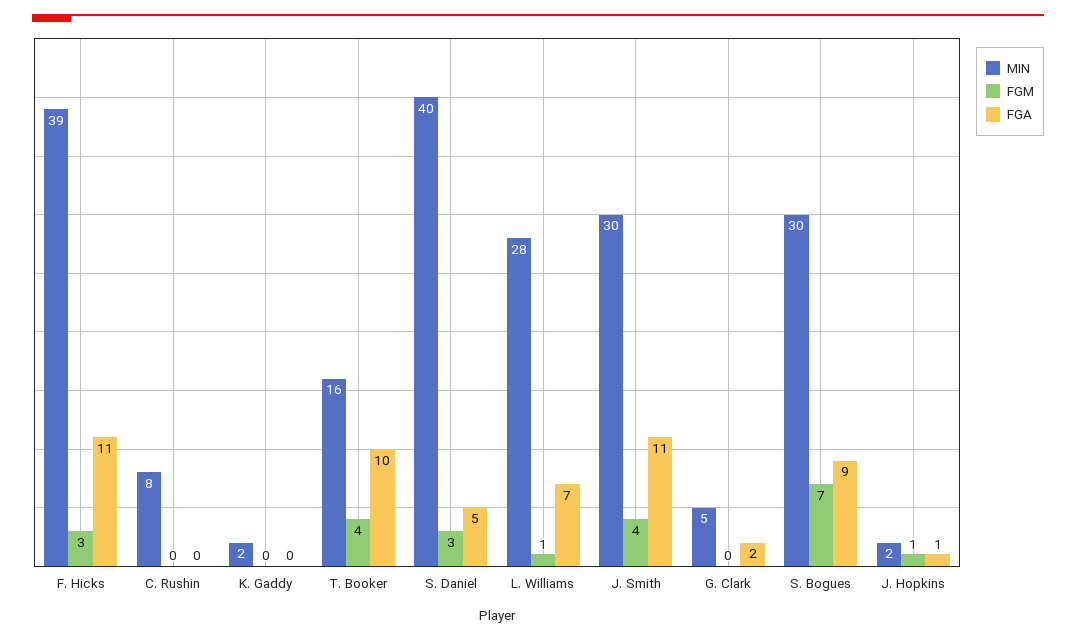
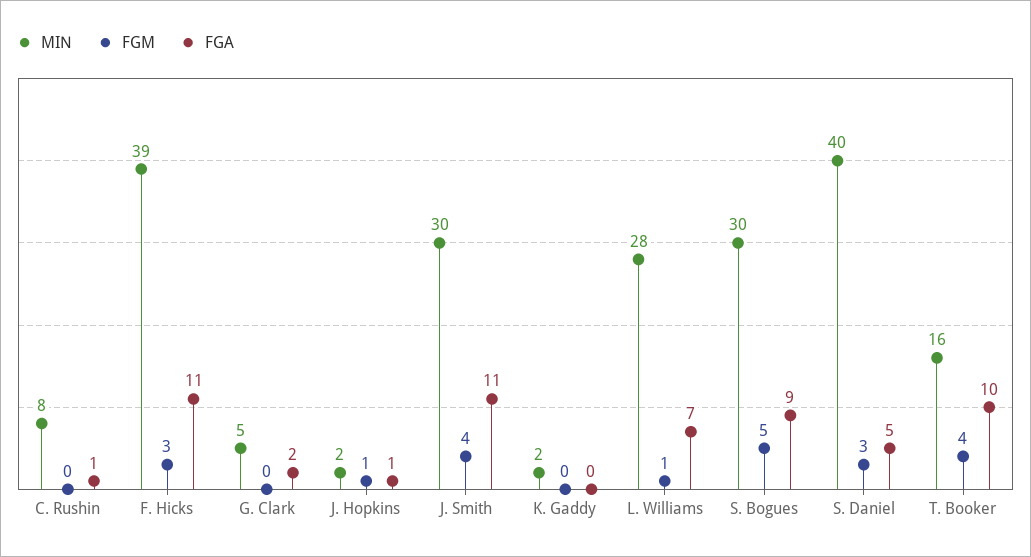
FGA, C. Rushin: 0 -> 1
FGM, S. Bogues: 7 -> 5

